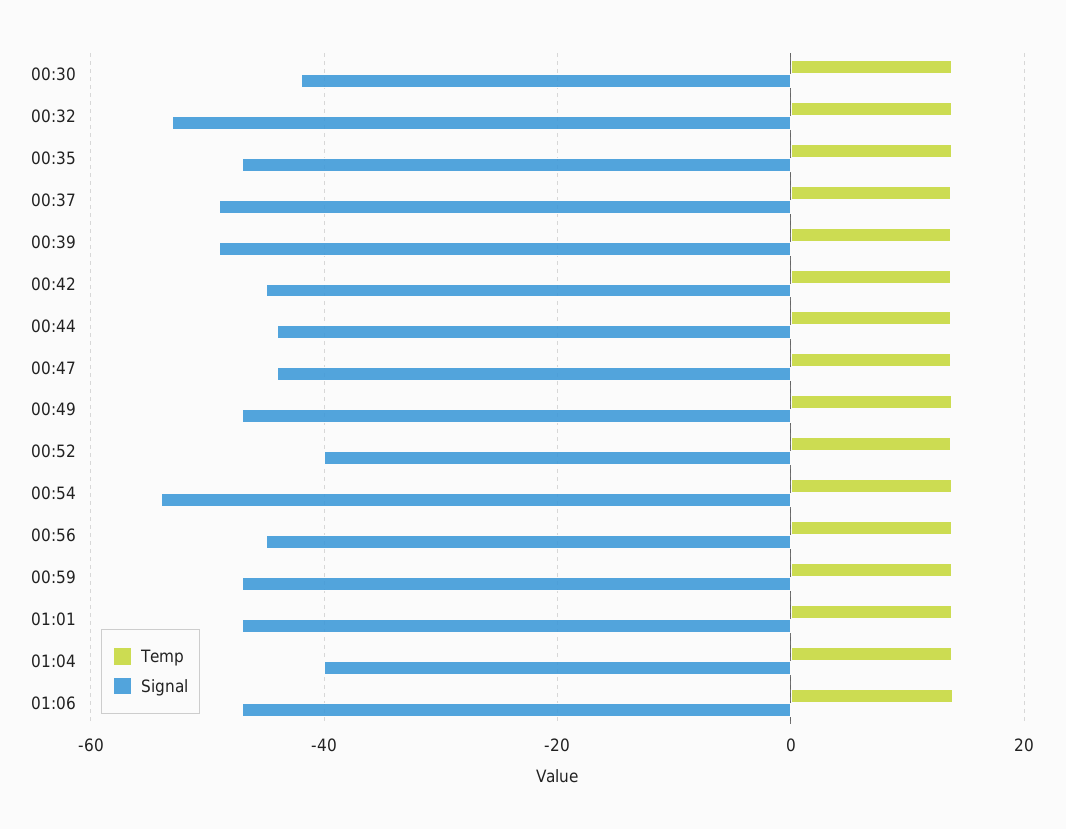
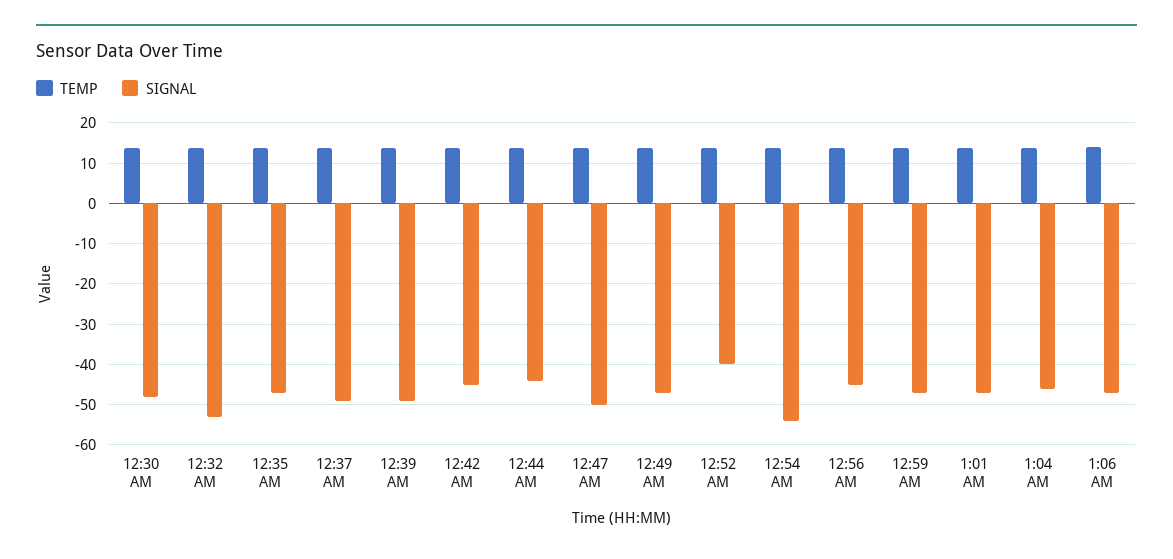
Signal, 00:30: -42 -> -48
Signal, 00:47: -44 -> -50
Signal, 01:04: -40 -> -46

